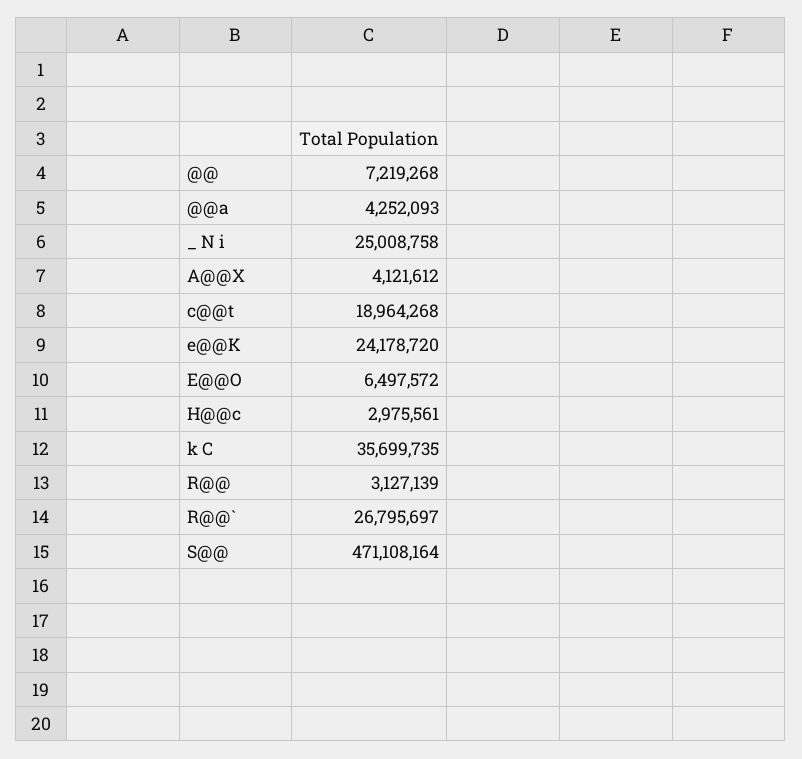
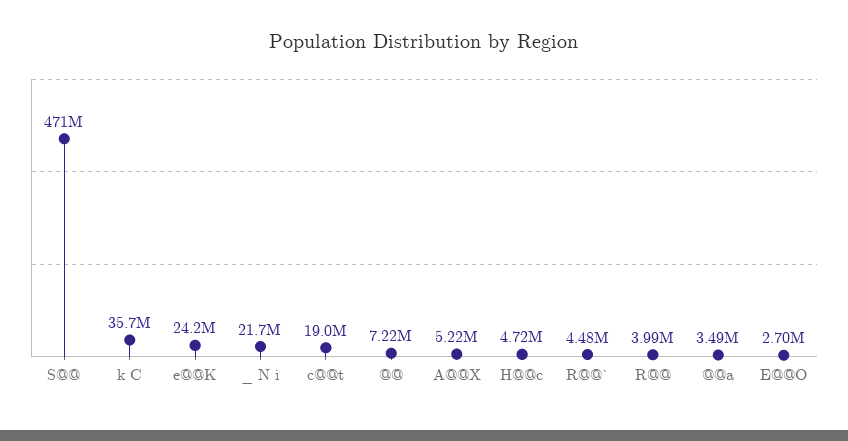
@@a: 4252093 -> 3490000
_ N i: 25008758 -> 21700000
A@@X: 4121612 -> 5220000
E@@O: 6497572 -> 2700000
H@@c: 2975561 -> 4720000
R@@: 3127139 -> 3990000
R@@`: 26795697 -> 4480000

